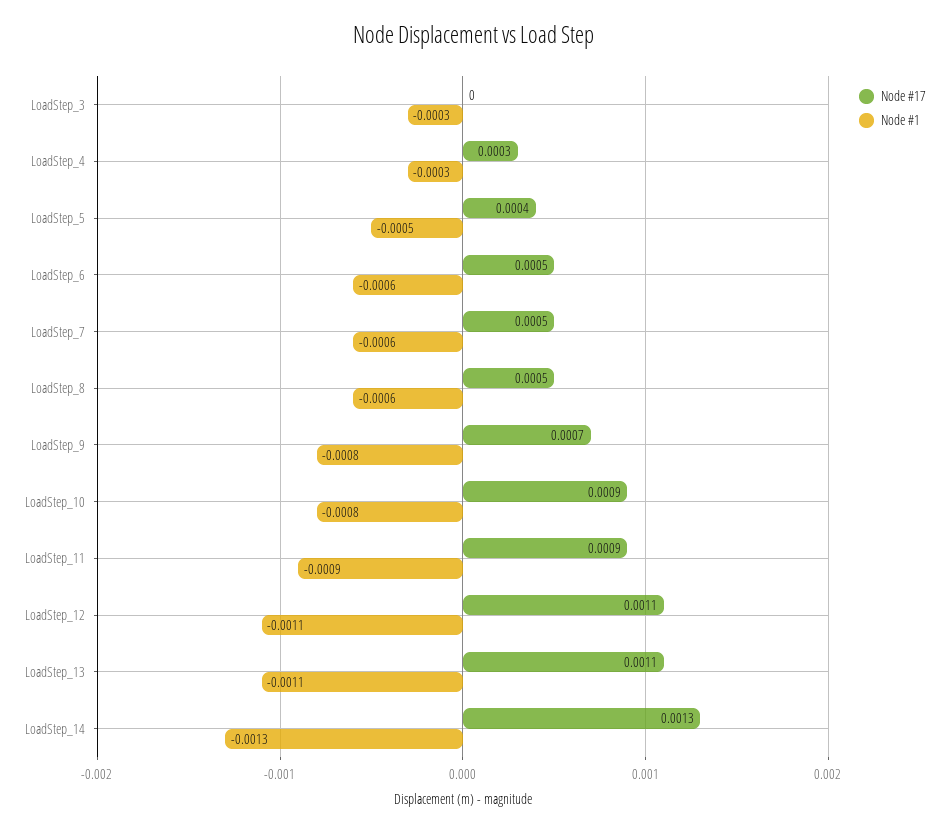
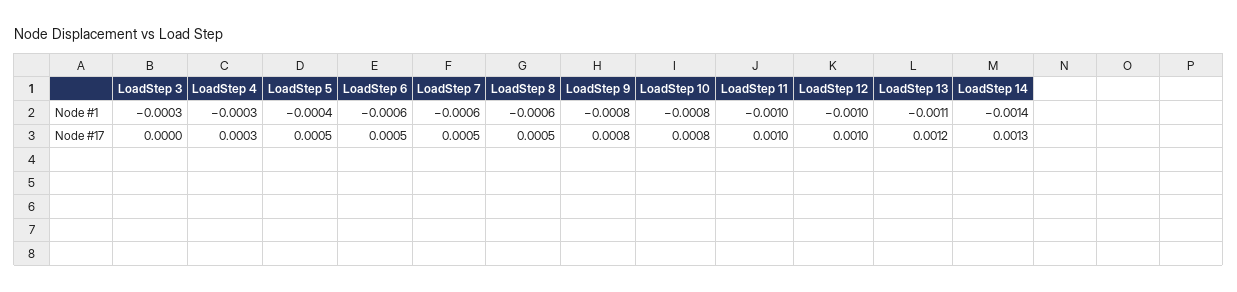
Node #17, LoadStep_5: 0.0004 -> 0.0005
Node #1, LoadStep_5: -0.0005 -> -0.0004
Node #17, LoadStep_9: 0.0007 -> 0.0008
Node #17, LoadStep_10: 0.0009 -> 0.0008
Node #17, LoadStep_11: 0.0009 -> 0.001
Node #1, LoadStep_11: -0.0009 -> -0.001
Node #17, LoadStep_12: 0.0011 -> 0.001
Node #1, LoadStep_12: -0.0011 -> -0.001
Node #17, LoadStep_13: 0.0011 -> 0.0012
Node #1, LoadStep_14: -0.0013 -> -0.0014

